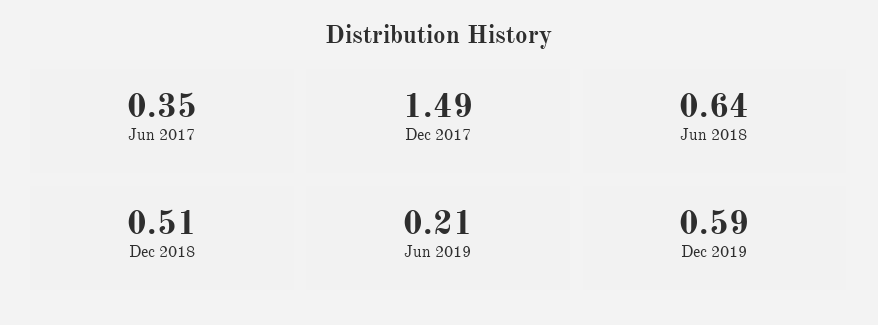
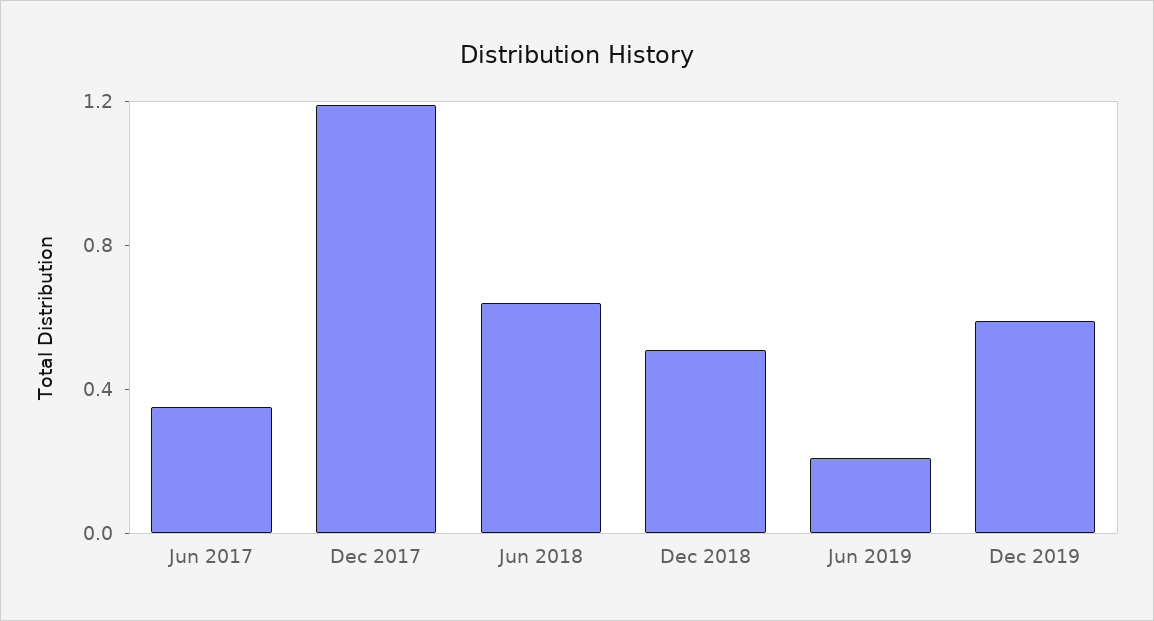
Dec 2017: 1.49 -> 1.2

